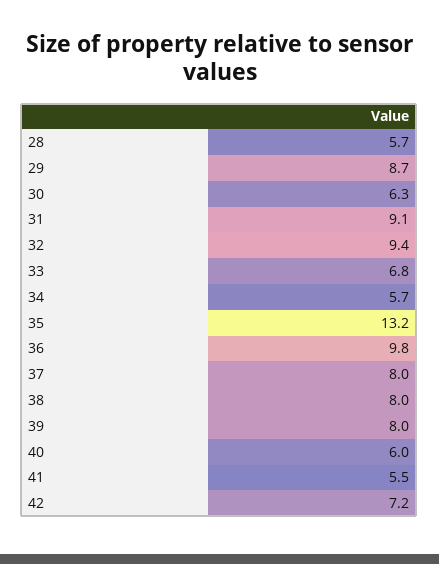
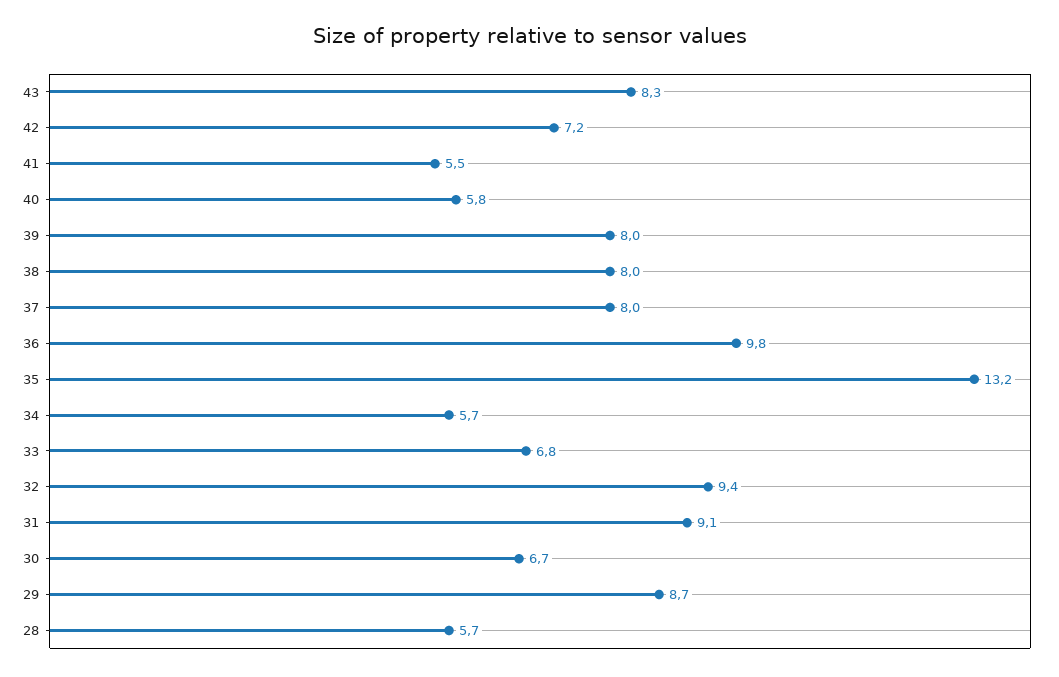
30: 6.3 -> 6.7
40: 6 -> 5.8
43: none -> 8.3

